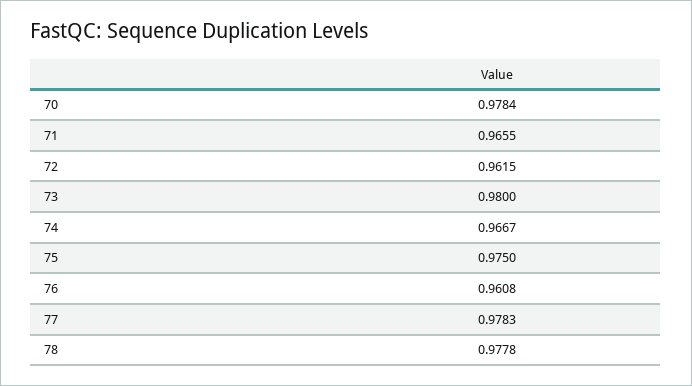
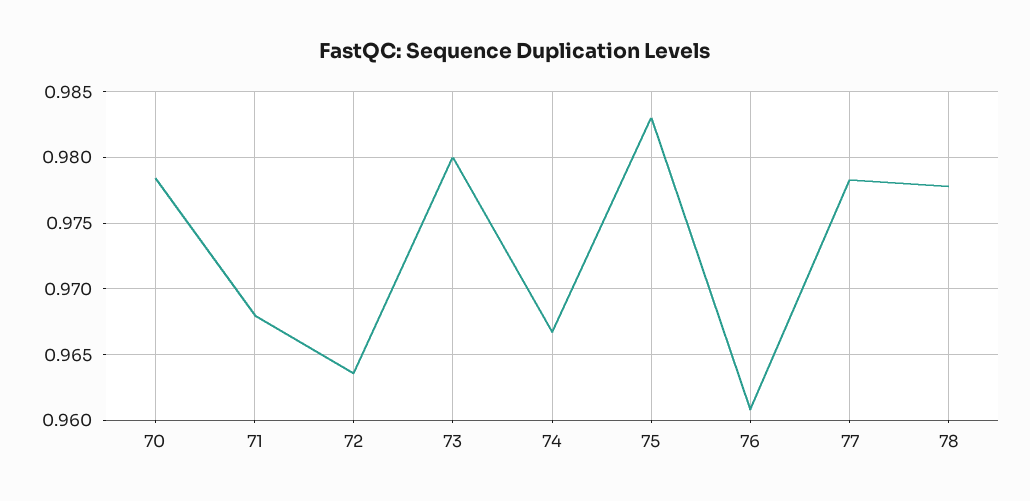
71: 0.9655 -> 0.968
72: 0.9615 -> 0.9635
75: 0.975 -> 0.983

